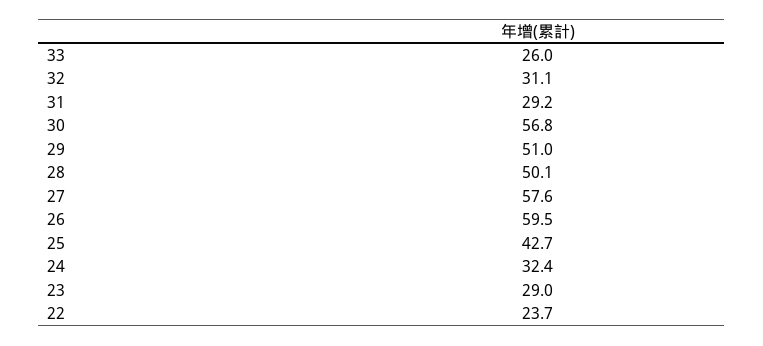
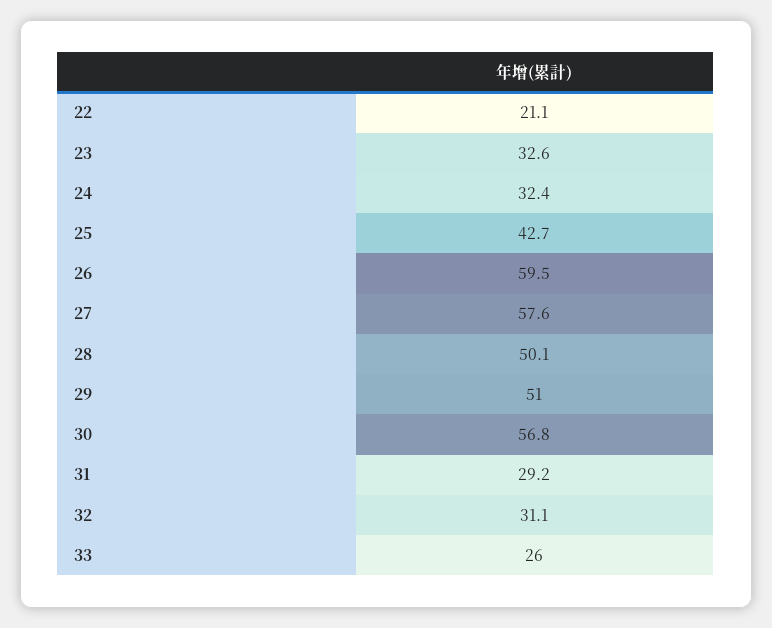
23: 29 -> 32.6
22: 23.7 -> 21.1

